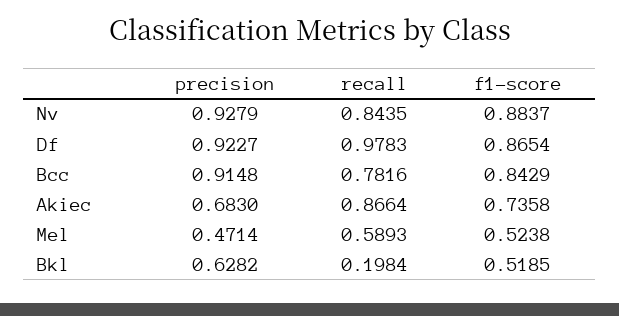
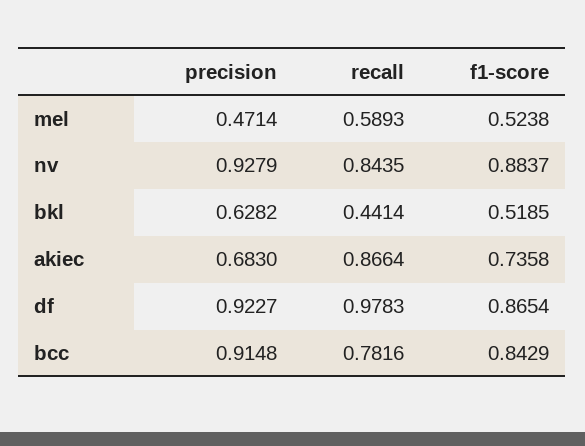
recall, Bkl: 0.1984 -> 0.4414

